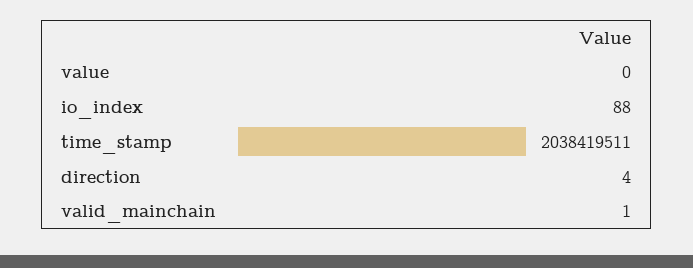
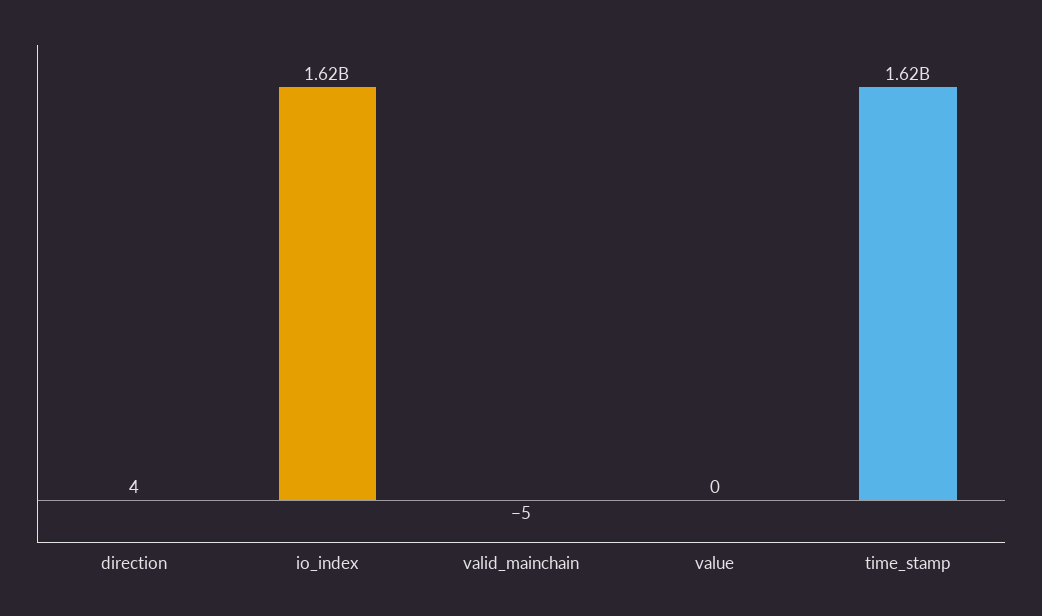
io_index: 88 -> 1620000000
time_stamp: 2038419511 -> 1620000000
valid_mainchain: 1 -> -5

